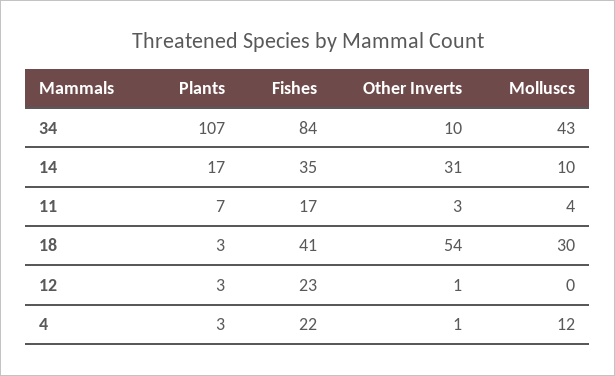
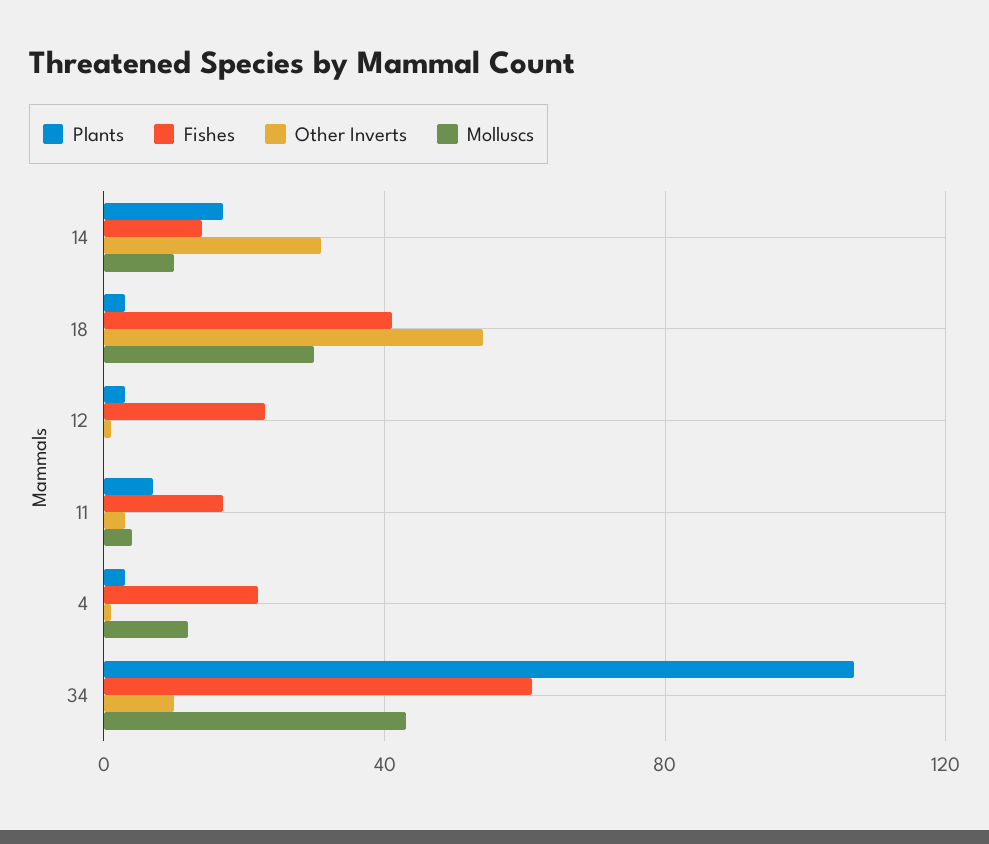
Fishes, 34: 84 -> 60
Fishes, 14: 35 -> 15

